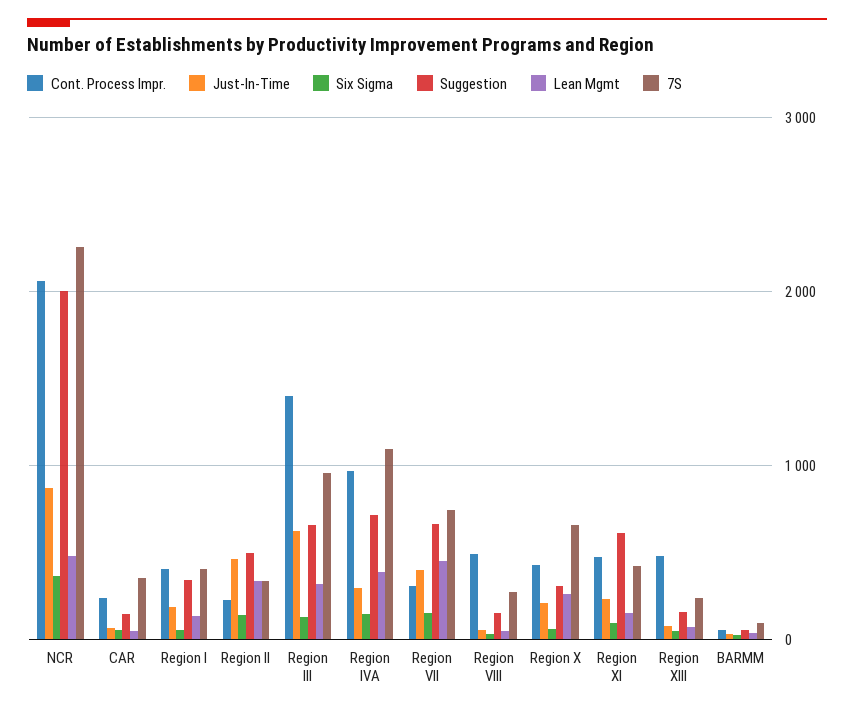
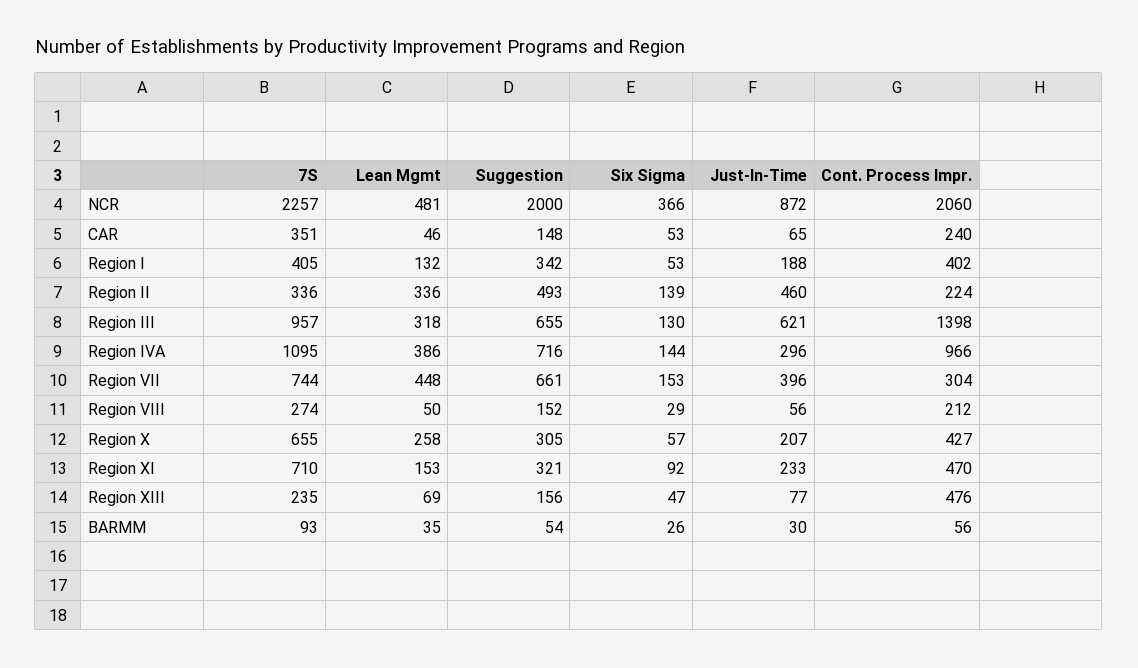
Cont. Process Impr., Region VIII: 500 -> 212
Suggestion, Region XI: 600 -> 321
7S, Region XI: 400 -> 710

